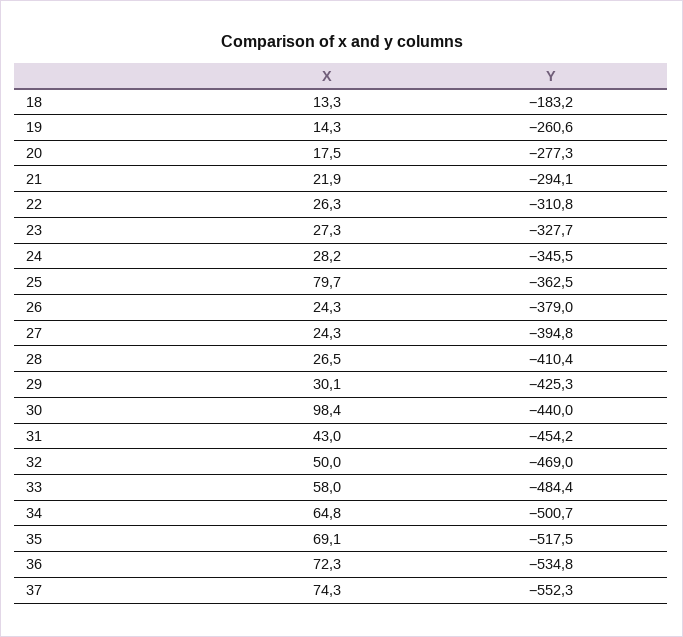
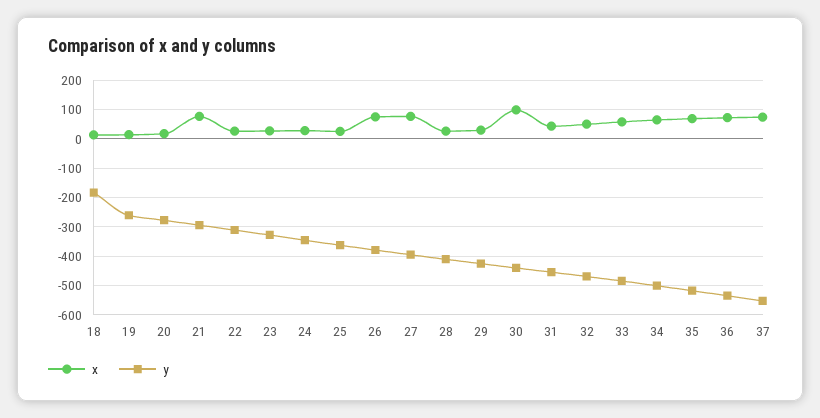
X, 21: 21.9 -> 75
X, 25: 79.7 -> 25
X, 26: 24.3 -> 75
X, 27: 24.3 -> 75

